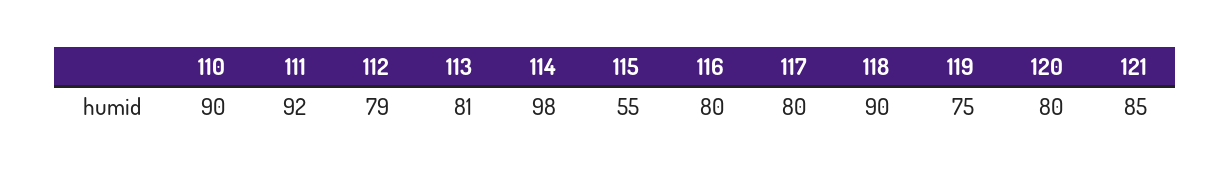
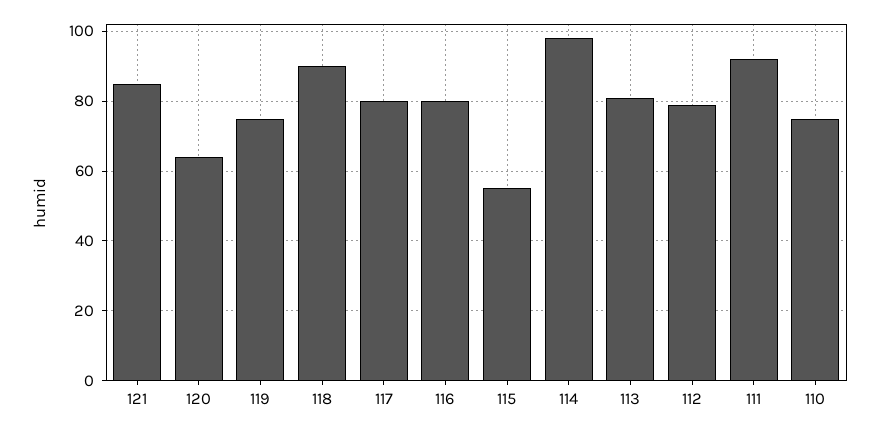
110: 90 -> 75
120: 80 -> 65

